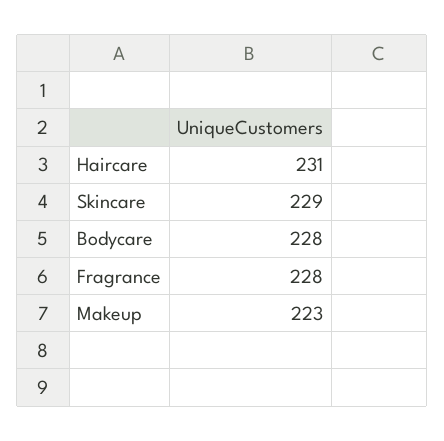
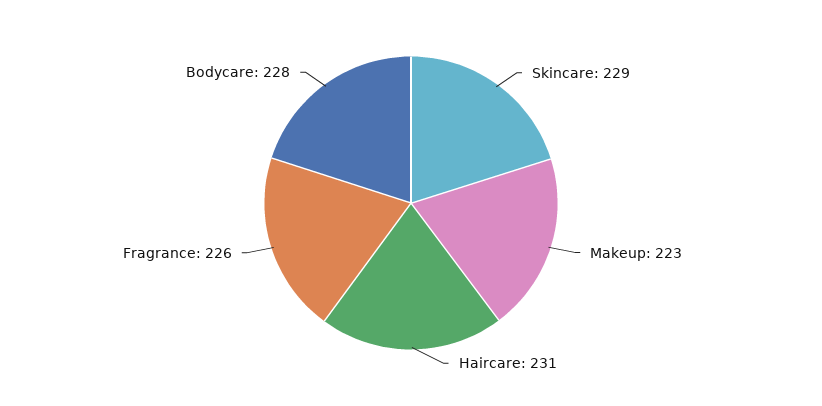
Fragrance: 228 -> 226

